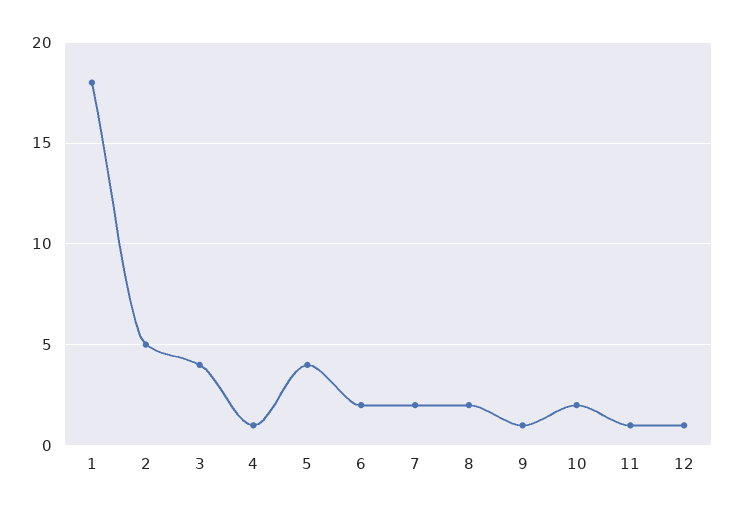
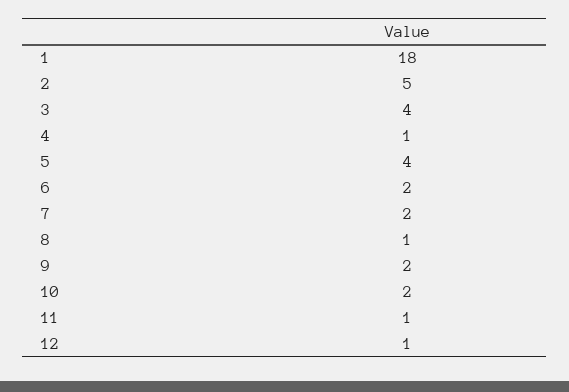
8: 2 -> 1
9: 1 -> 2

